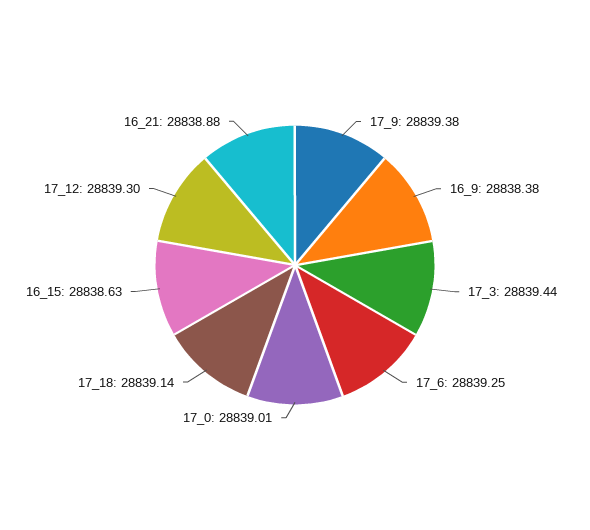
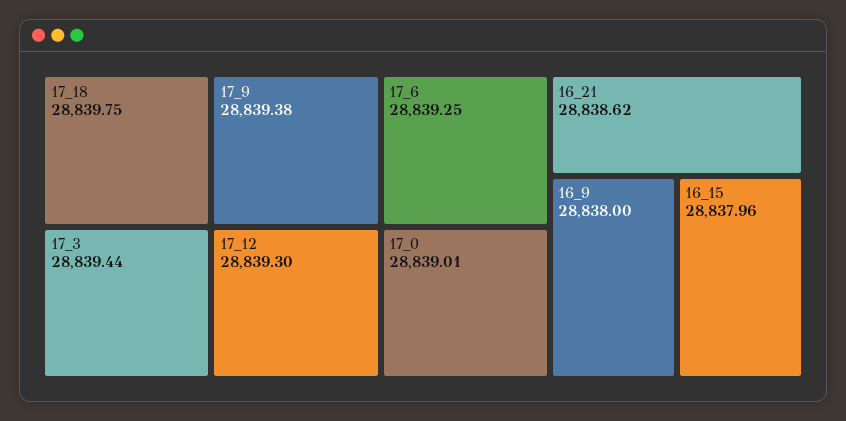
16_9: 28838.38 -> 28838
17_18: 28839.14 -> 28839.75
16_15: 28838.63 -> 28837.96
16_21: 28838.88 -> 28838.62

